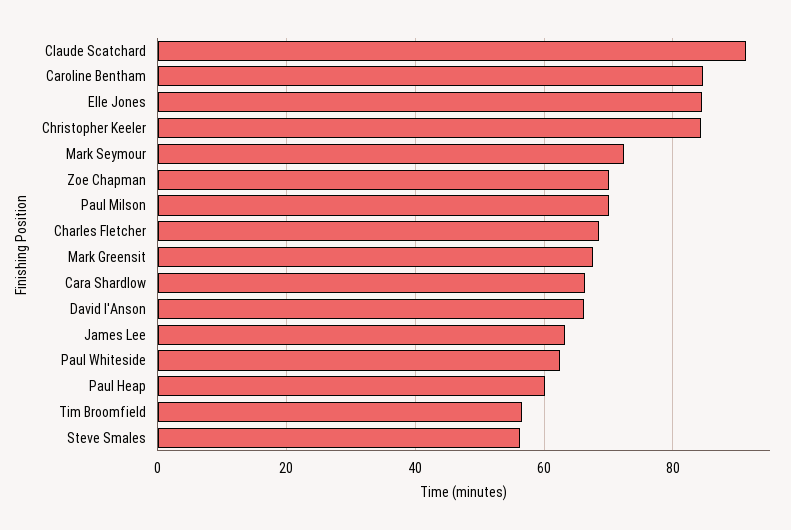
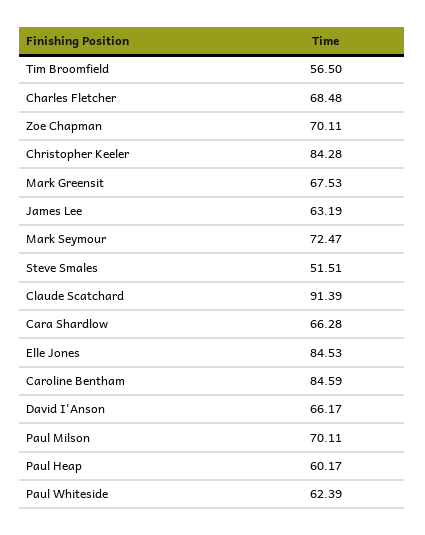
Steve Smales: 56 -> 51.51

